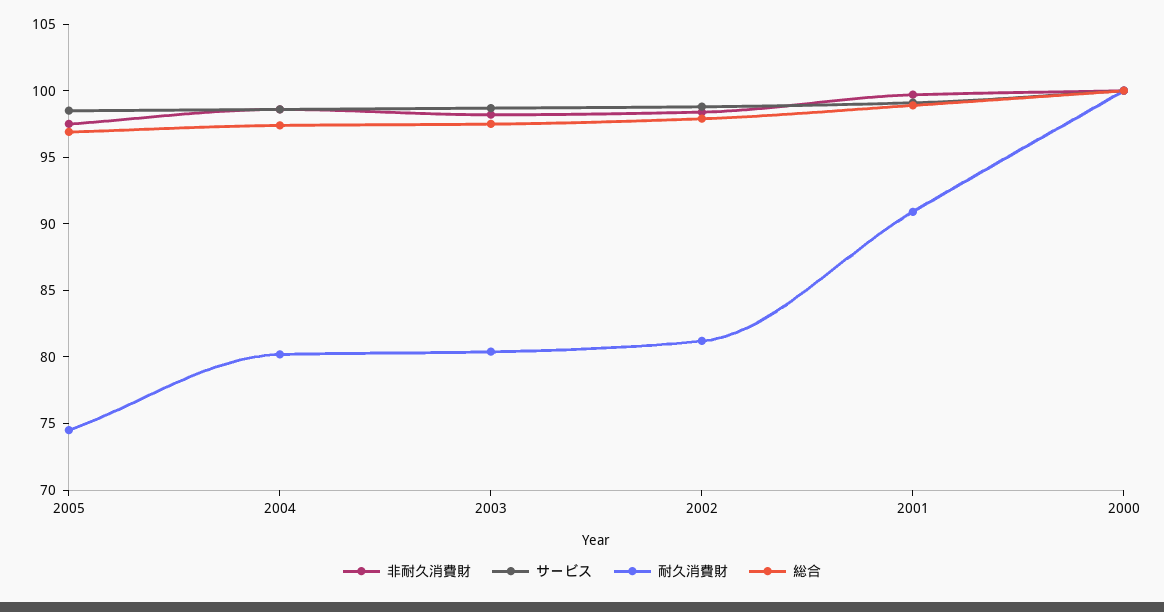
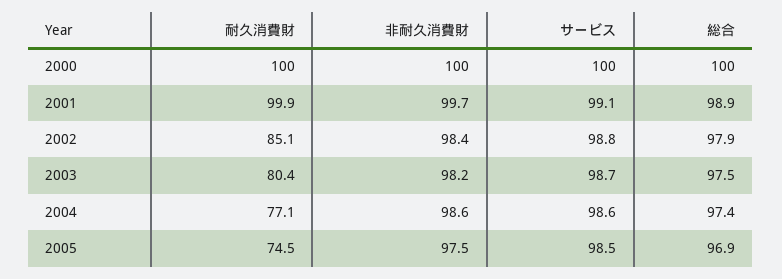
耐久消費財, 2004: 80 -> 77.1
耐久消費財, 2002: 81 -> 85.1
耐久消費財, 2001: 91 -> 99.9

